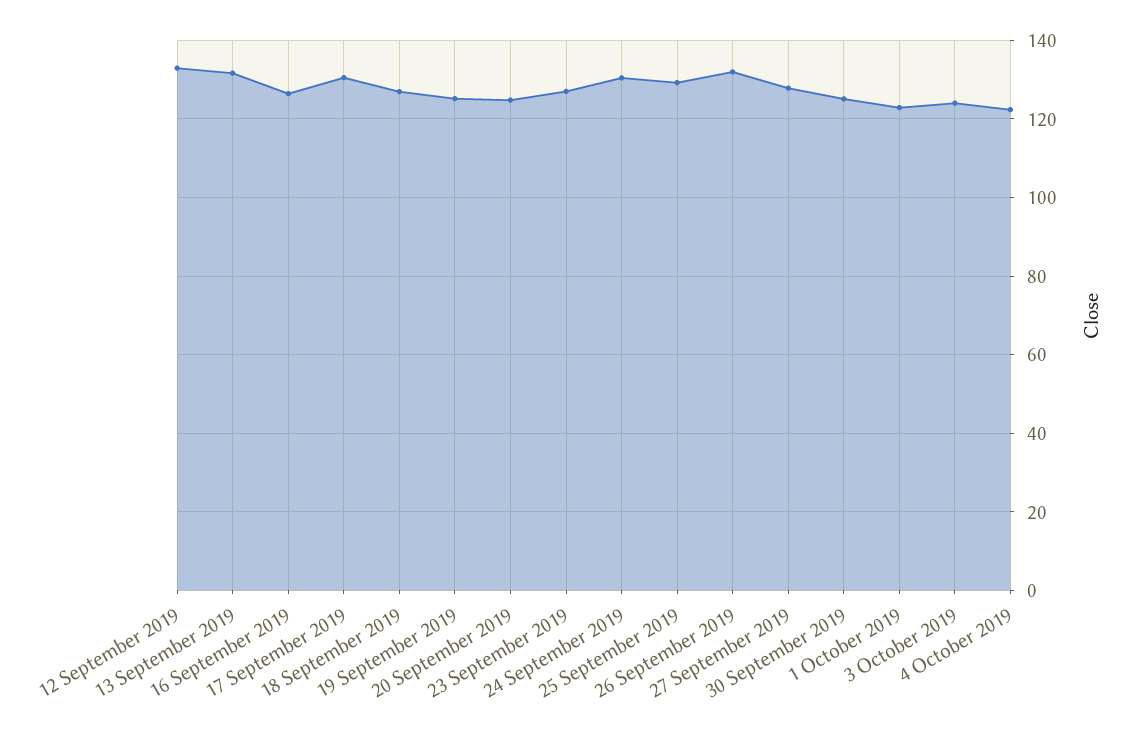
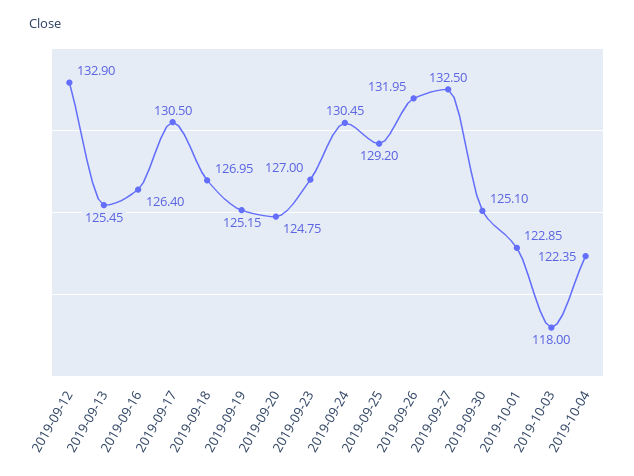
13 September 2019: 132 -> 125.45
27 September 2019: 128 -> 132.5
3 October 2019: 124 -> 118

